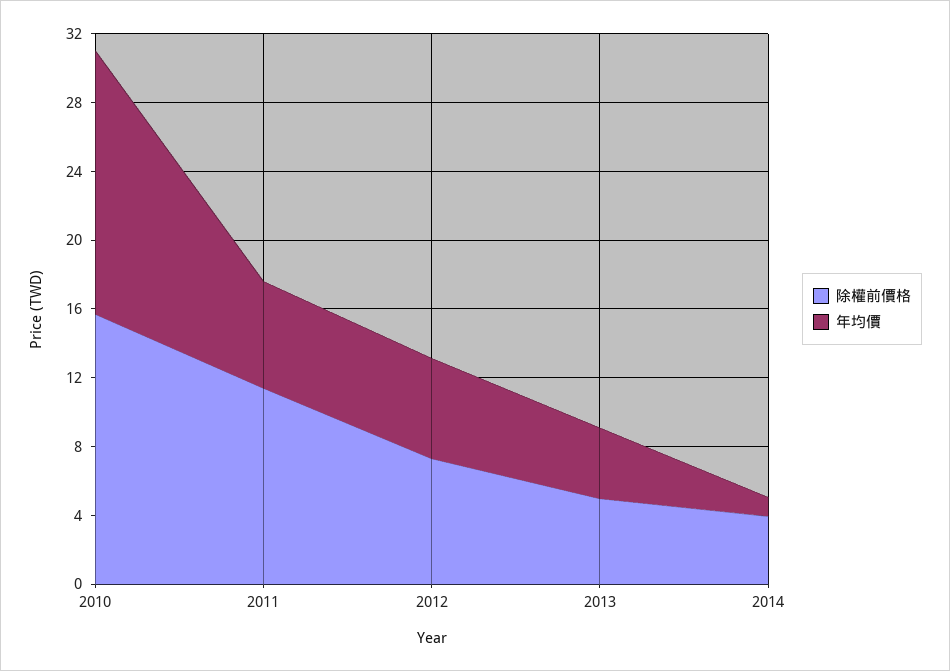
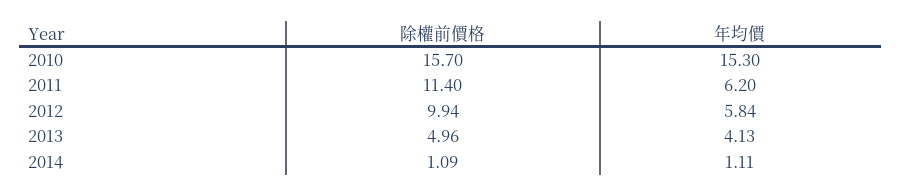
除權前價格, 2012: 7 -> 9.94
除權前價格, 2014: 4 -> 1.09

